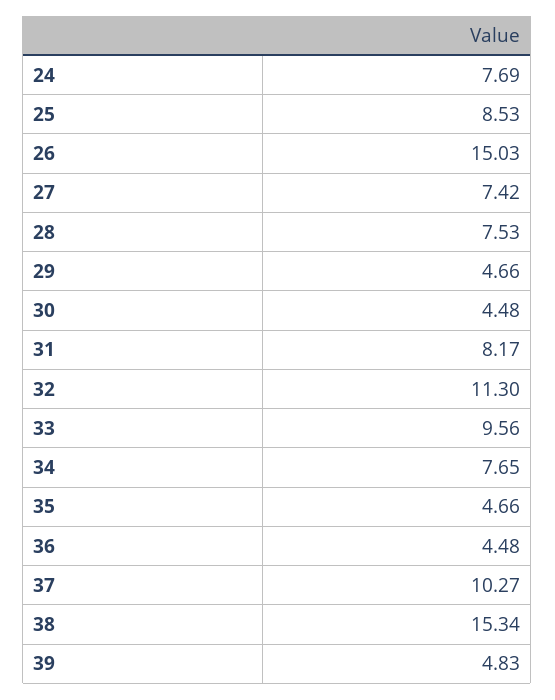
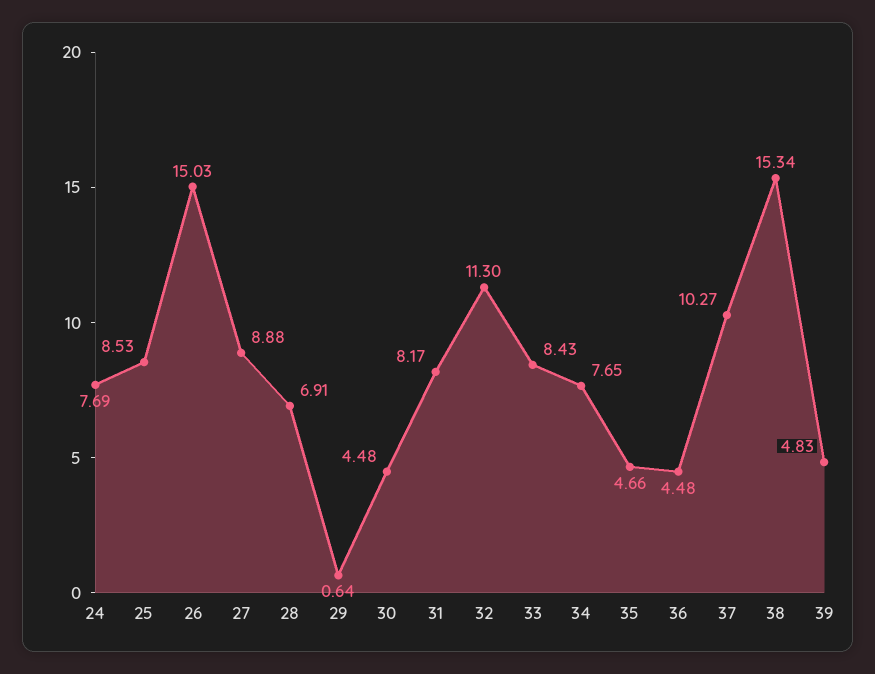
27: 7.42 -> 8.88
28: 7.53 -> 6.91
29: 4.66 -> 0.64
33: 9.56 -> 8.43

